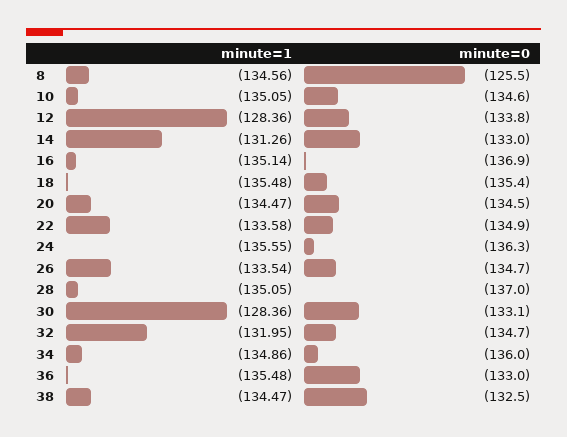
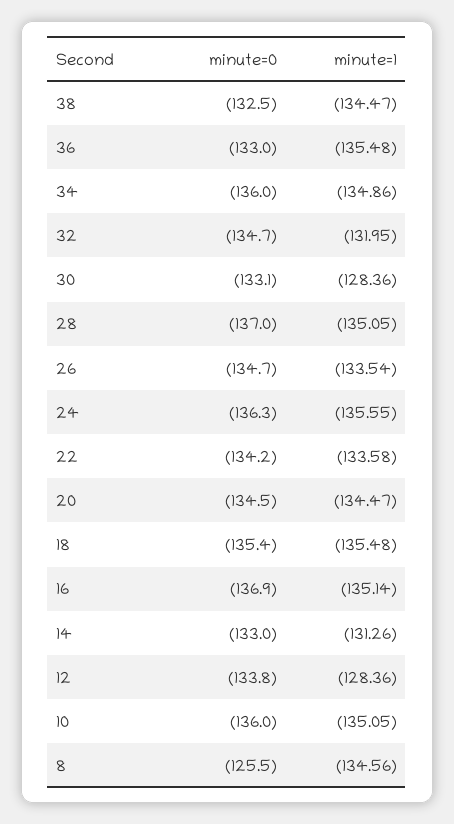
minute=0, 10: -134.6 -> -136
minute=0, 22: -134.9 -> -134.2

